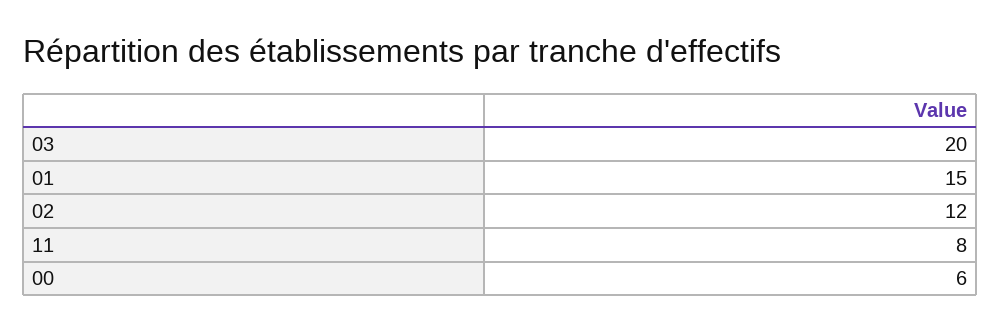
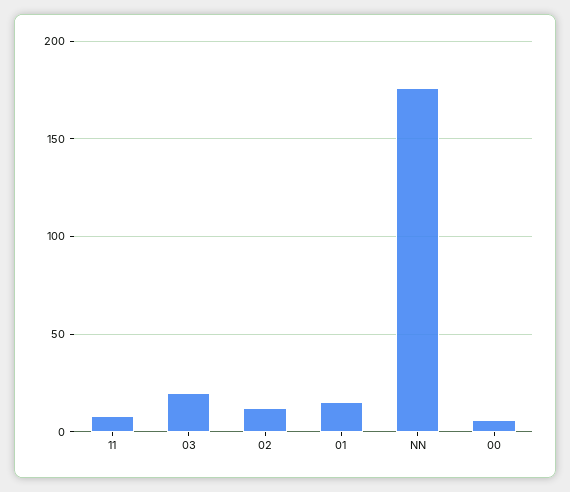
NN: none -> 175

